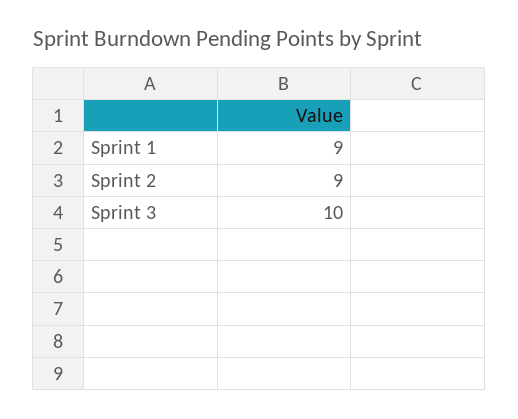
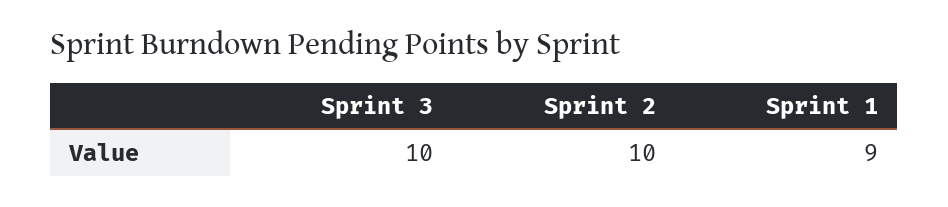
Sprint 2: 9 -> 10

